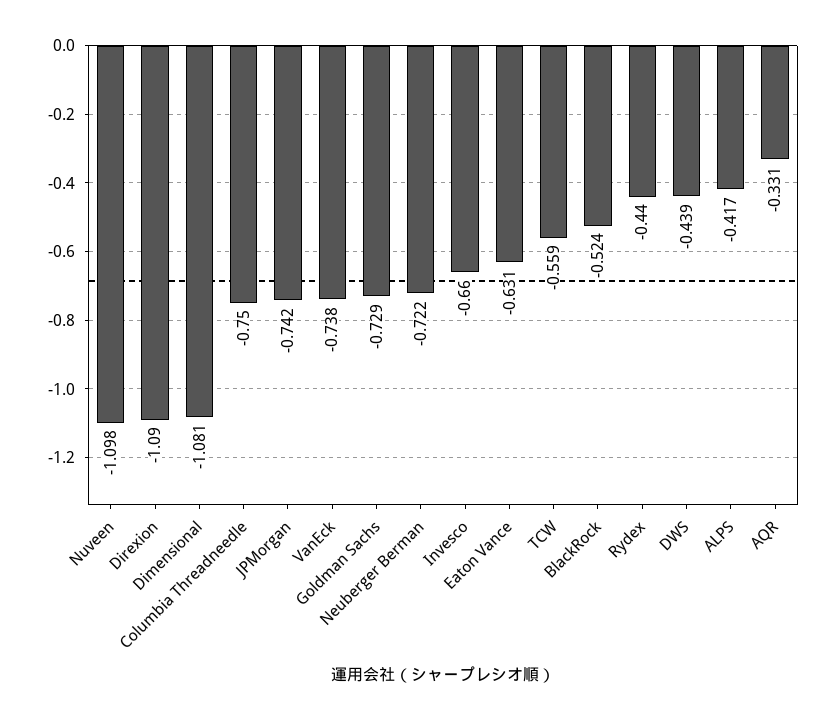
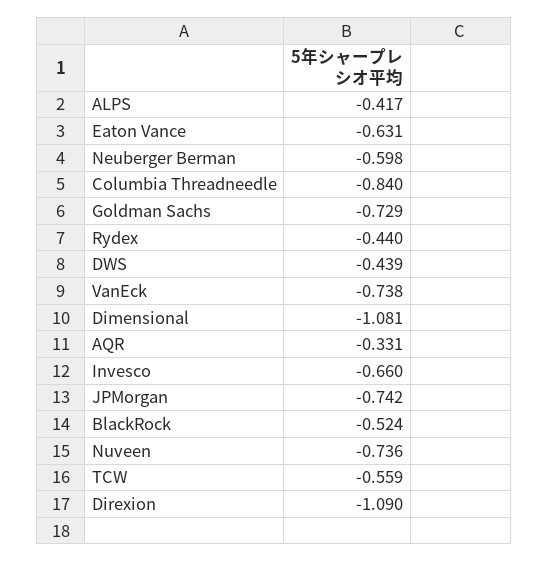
Nuveen: -1.098 -> -0.736
Columbia Threadneedle: -0.75 -> -0.84
Neuberger Berman: -0.722 -> -0.598

